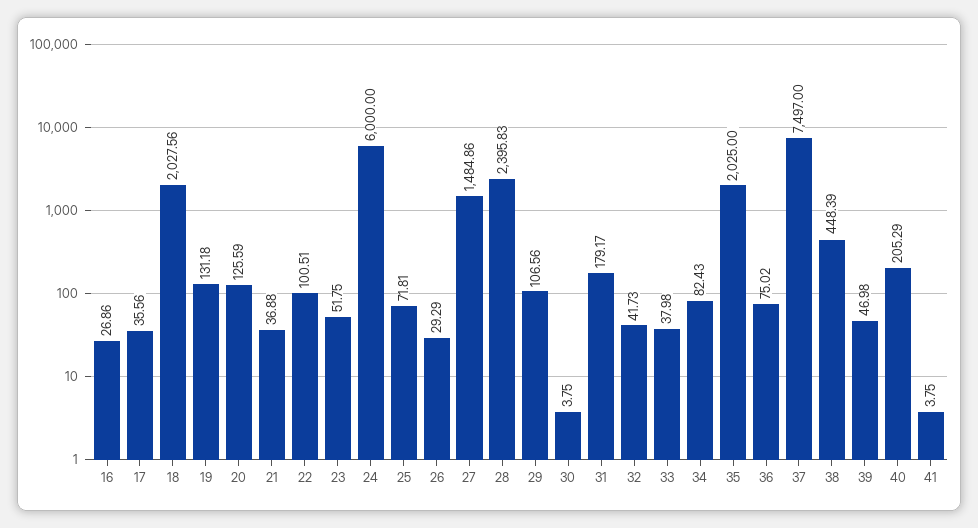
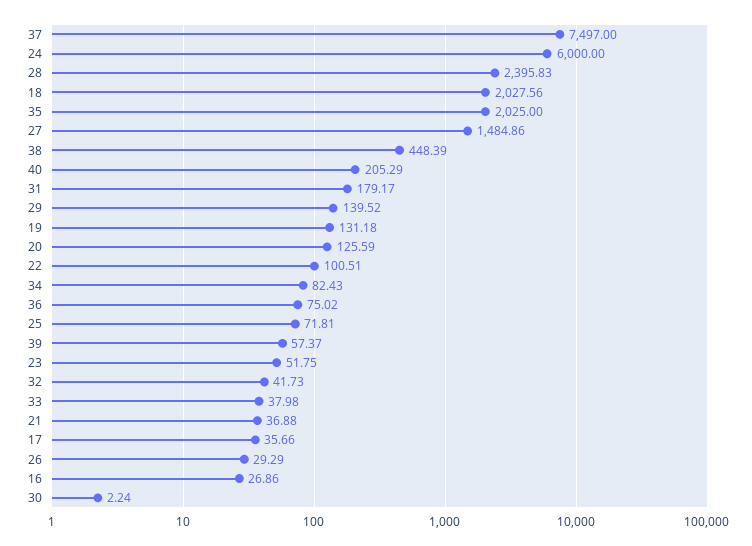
17: 35.56 -> 35.66
29: 106.56 -> 139.52
30: 3.75 -> 2.24
39: 46.98 -> 57.37
41: 3.75 -> none

